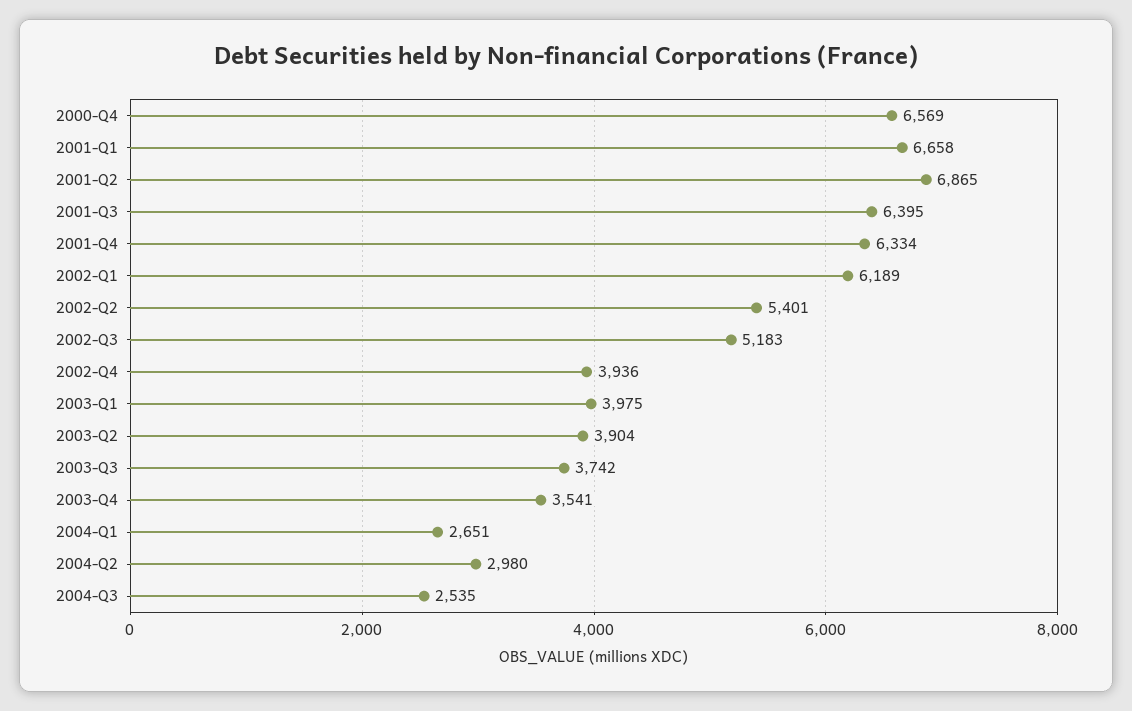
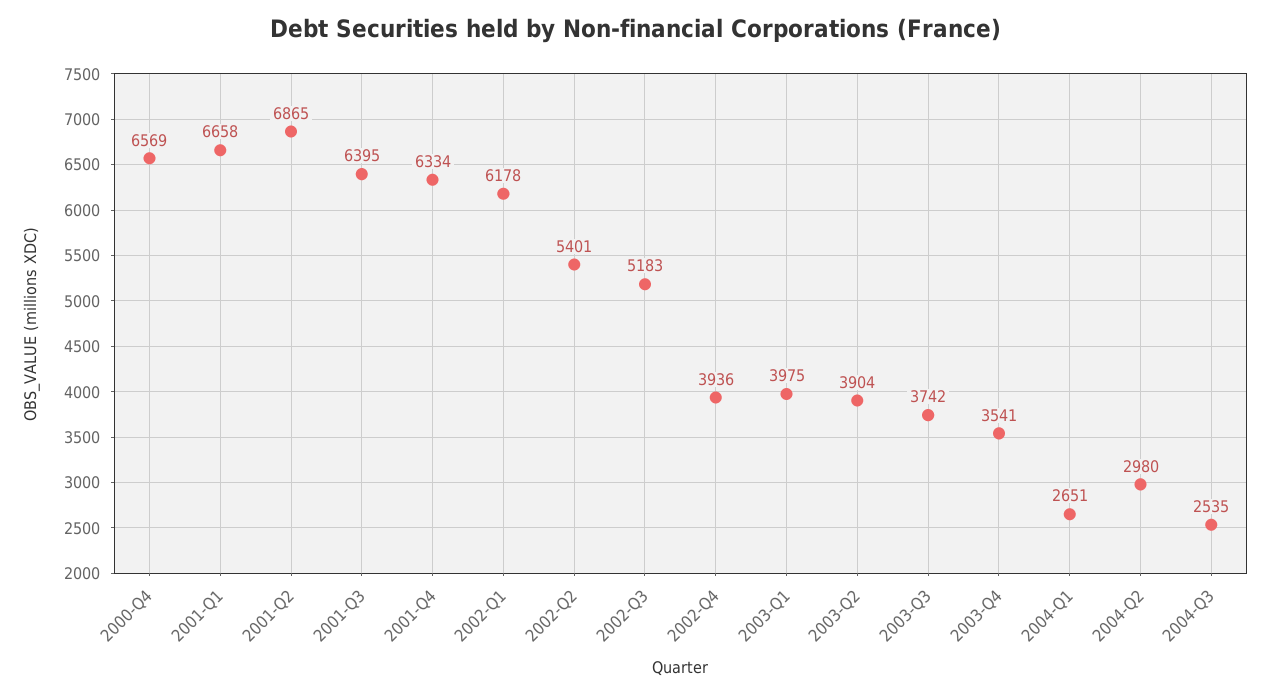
2002-Q1: 6189 -> 6178

